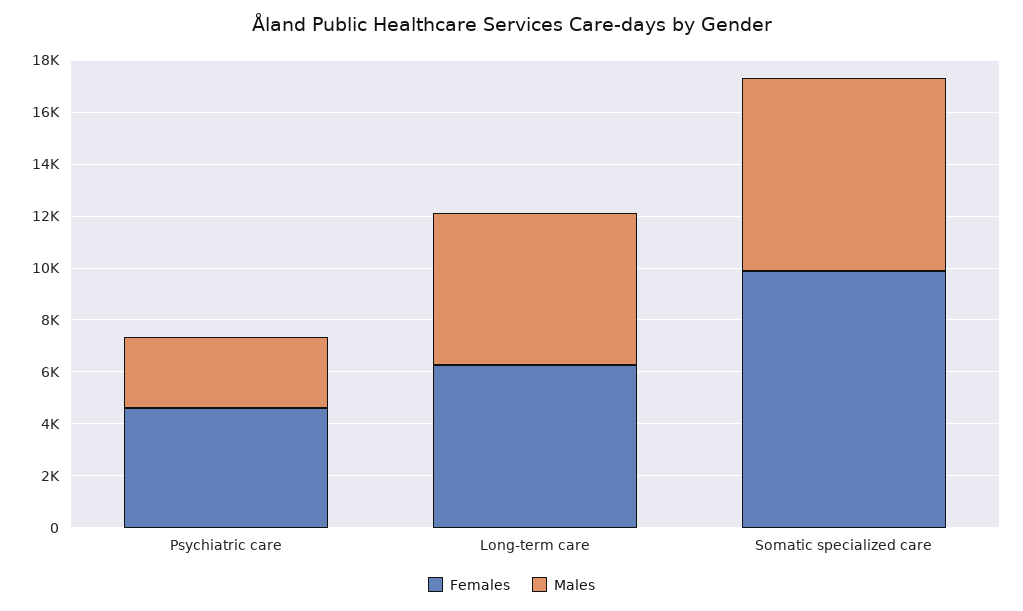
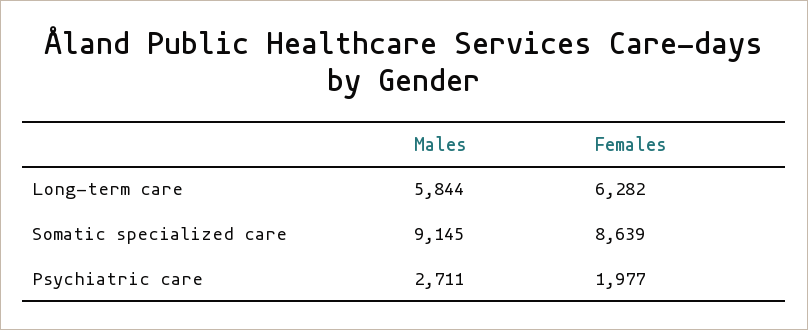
Females, Psychiatric care: 4500 -> 1977
Females, Somatic specialized care: 10000 -> 8639
Males, Somatic specialized care: 7500 -> 9145

